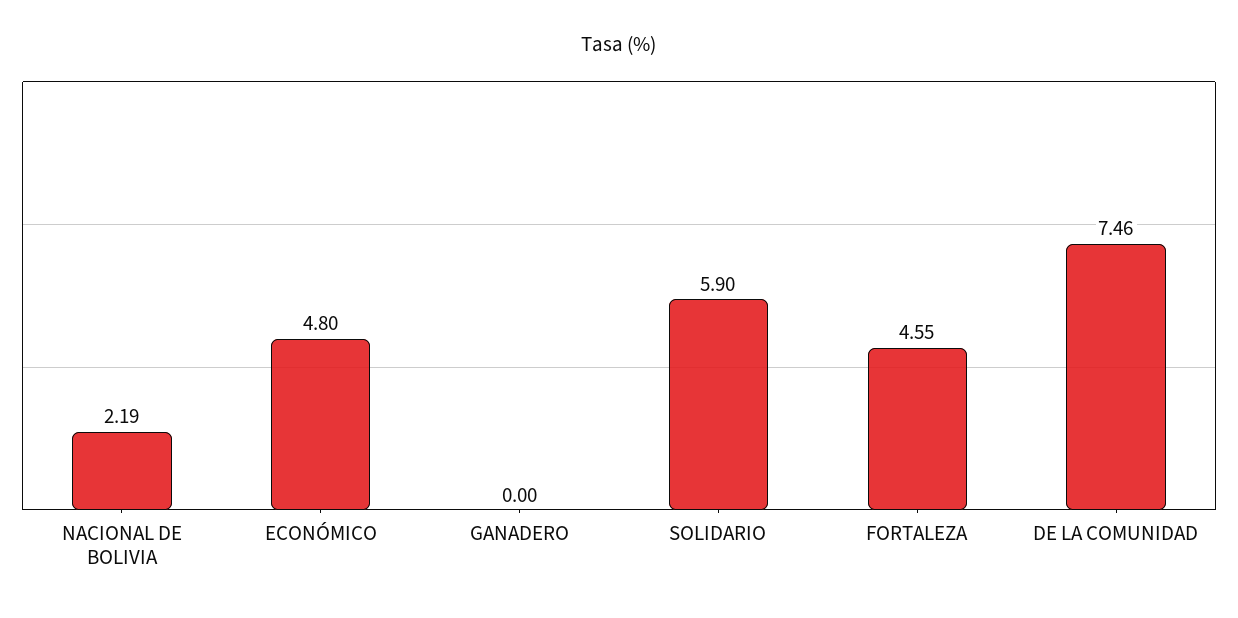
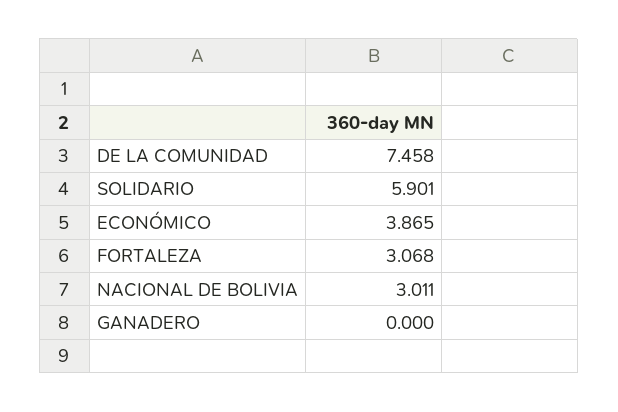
NACIONAL DE BOLIVIA: 2.19 -> 3.011
ECONÓMICO: 4.8 -> 3.865
FORTALEZA: 4.55 -> 3.068

